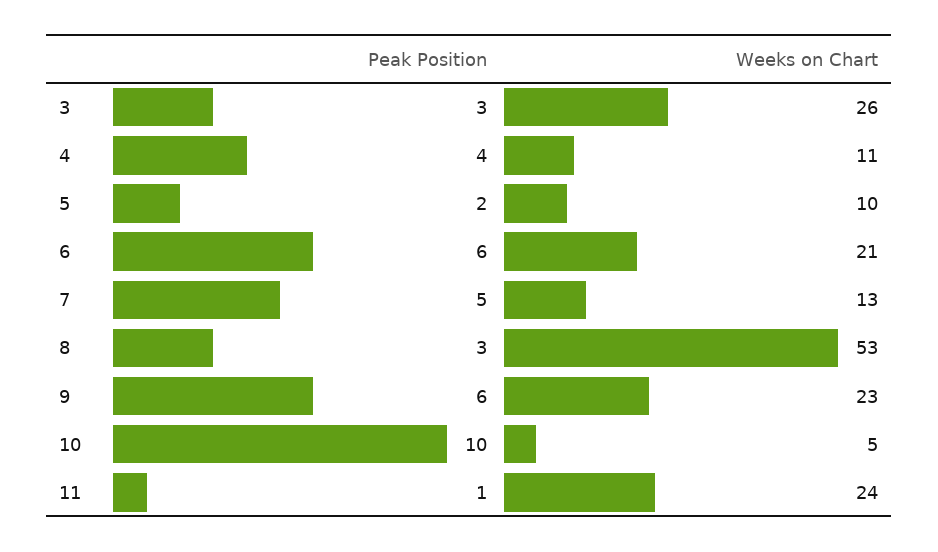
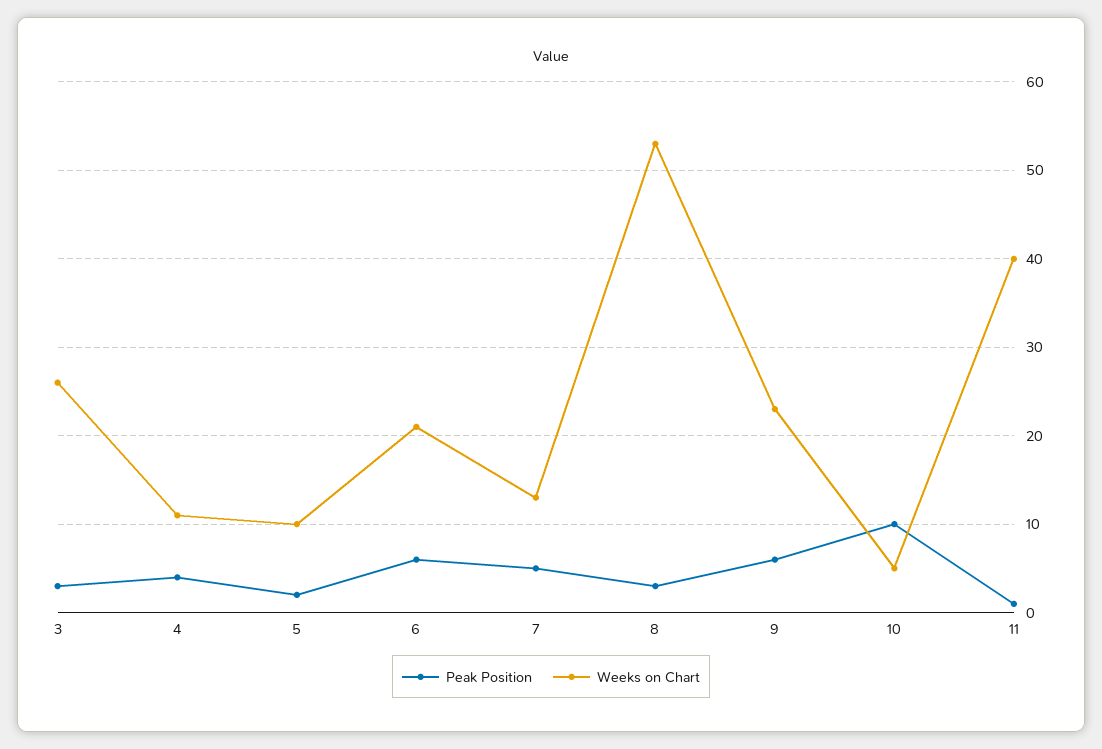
Weeks on Chart, 11: 24 -> 40

